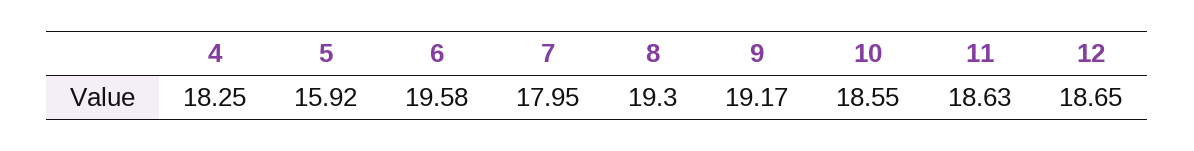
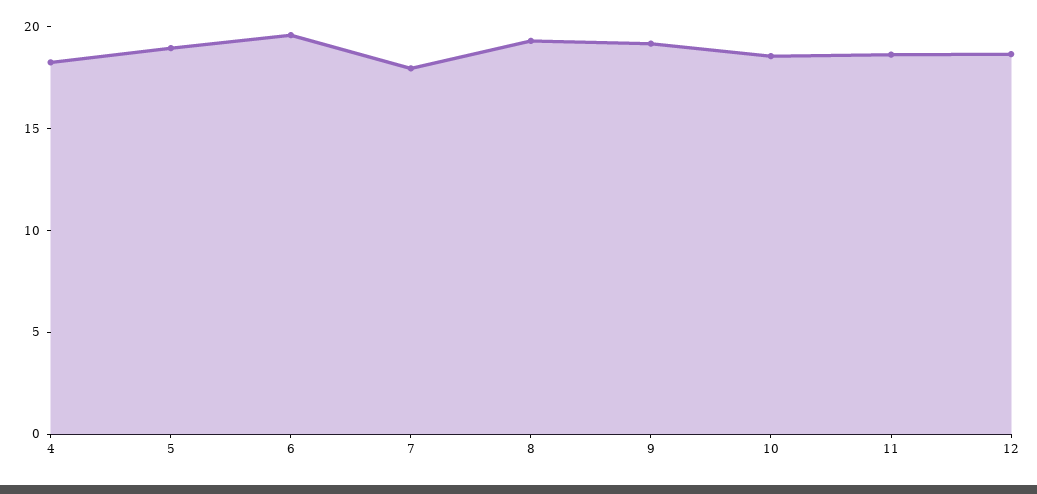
5: 15.92 -> 19

